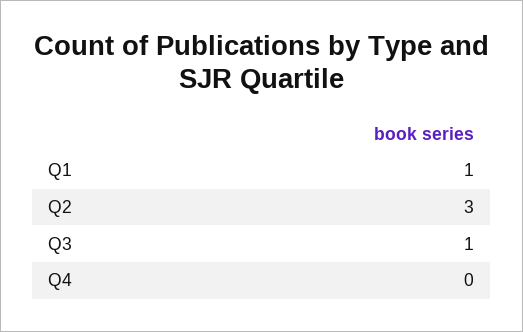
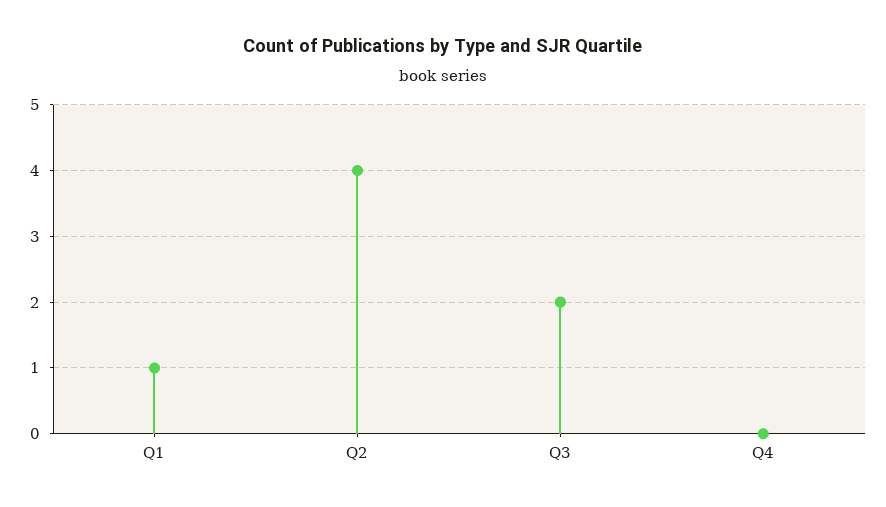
Q2: 3 -> 4
Q3: 1 -> 2

